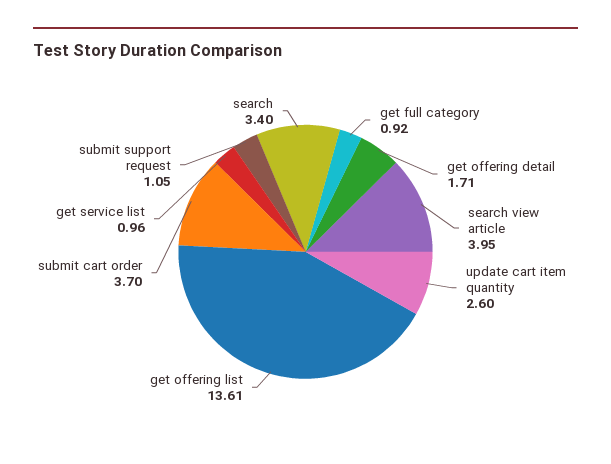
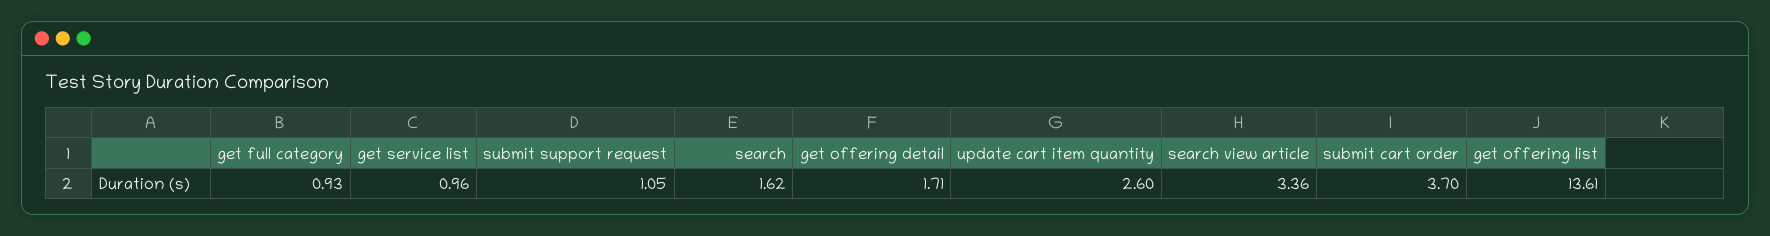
get full category: 0.92 -> 0.93
search view article: 3.95 -> 3.36
search: 3.4 -> 1.62

